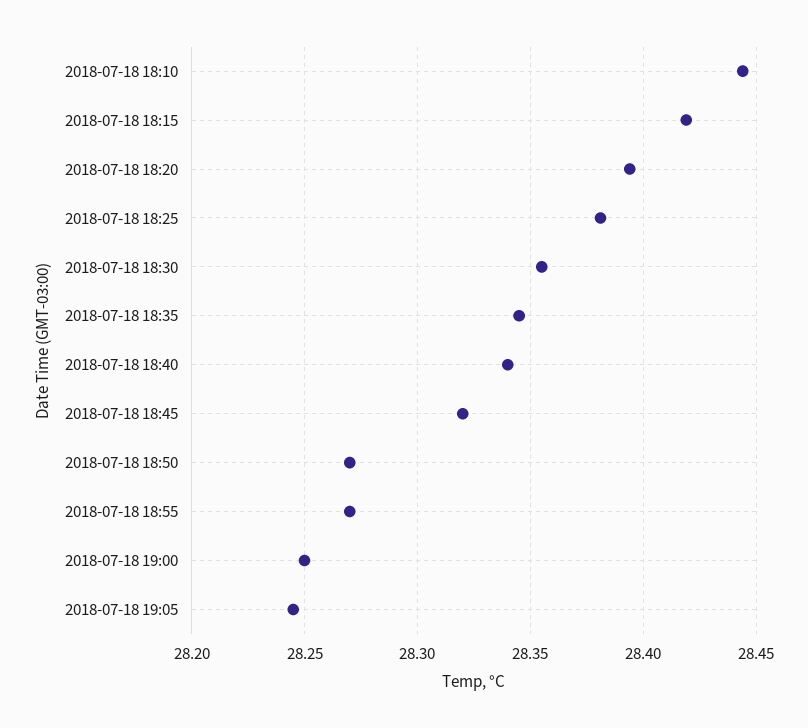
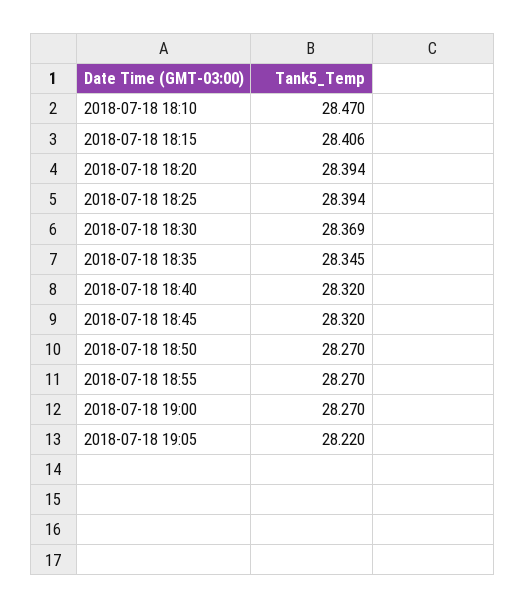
2018-07-18 18:10: 28.445 -> 28.47
2018-07-18 18:15: 28.42 -> 28.406
2018-07-18 18:25: 28.38 -> 28.394
2018-07-18 18:30: 28.355 -> 28.369
2018-07-18 18:40: 28.34 -> 28.32
2018-07-18 19:00: 28.25 -> 28.27
2018-07-18 19:05: 28.245 -> 28.22

